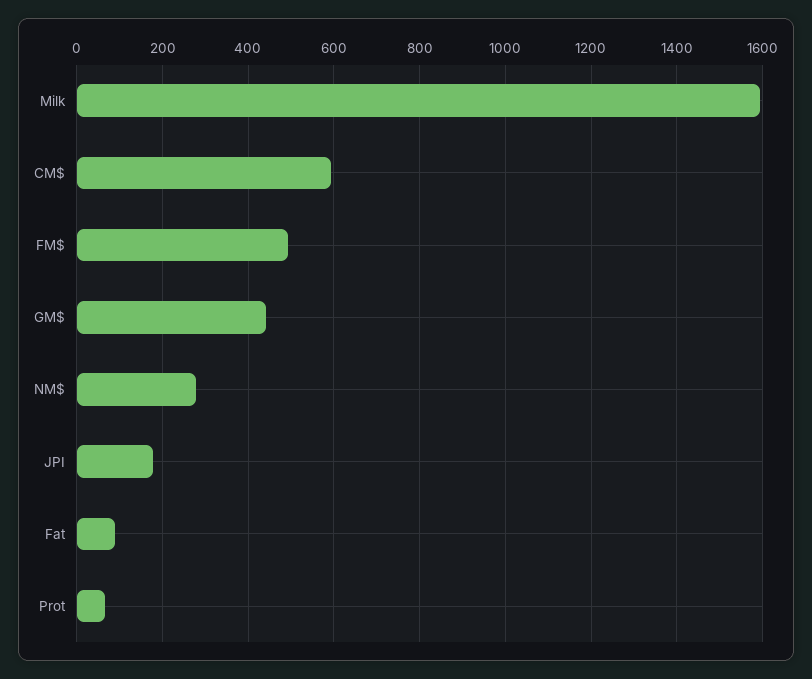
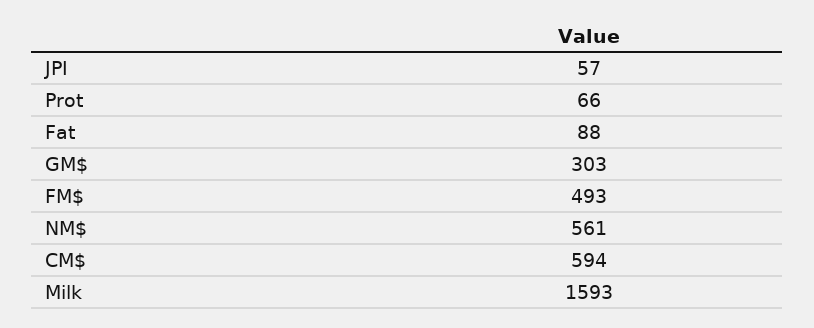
GM$: 440 -> 303
NM$: 280 -> 561
JPI: 180 -> 57

